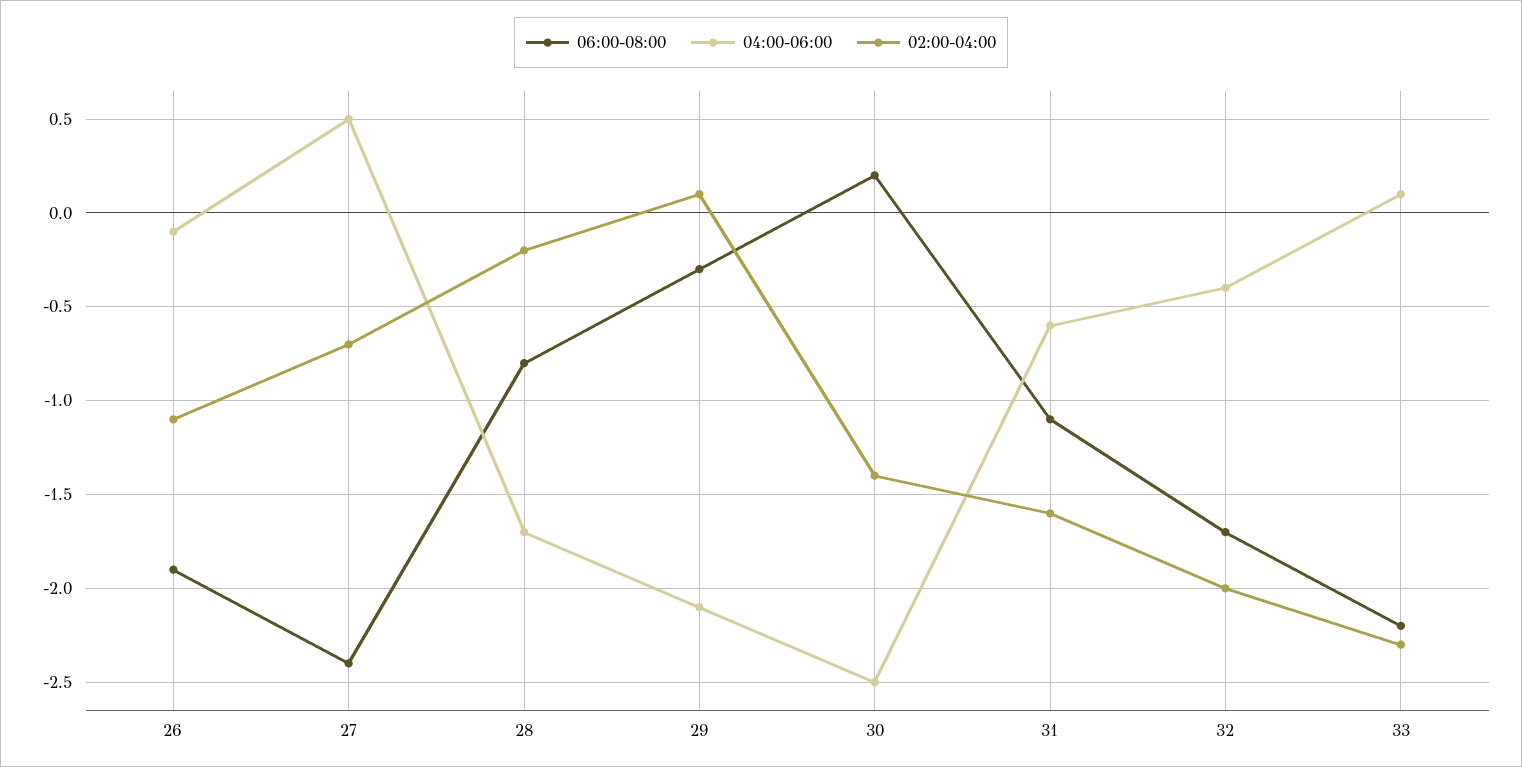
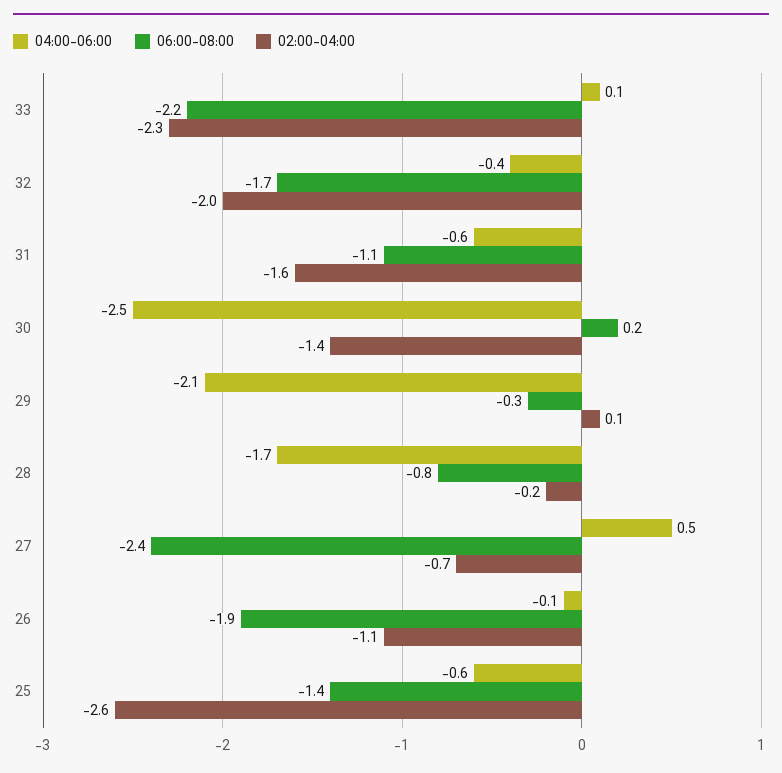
04:00-06:00, 25: none -> -0.6
06:00-08:00, 25: none -> -1.4
02:00-04:00, 25: none -> -2.6

